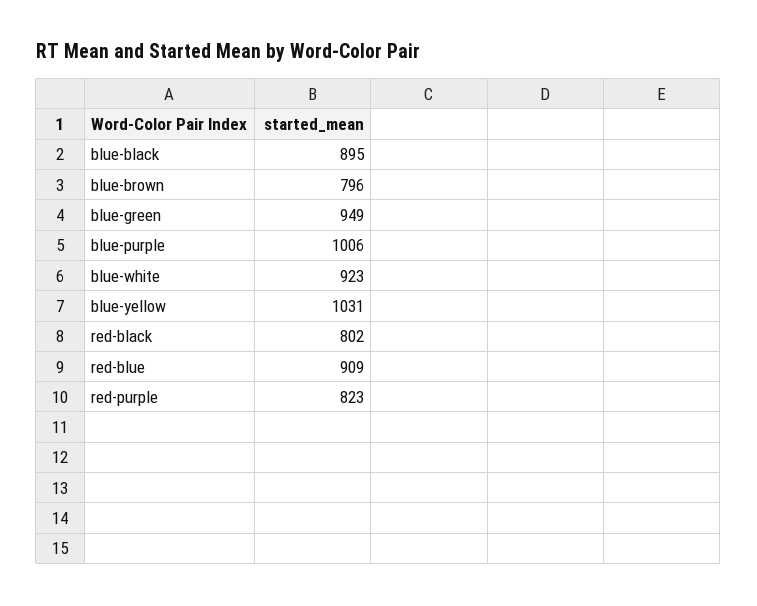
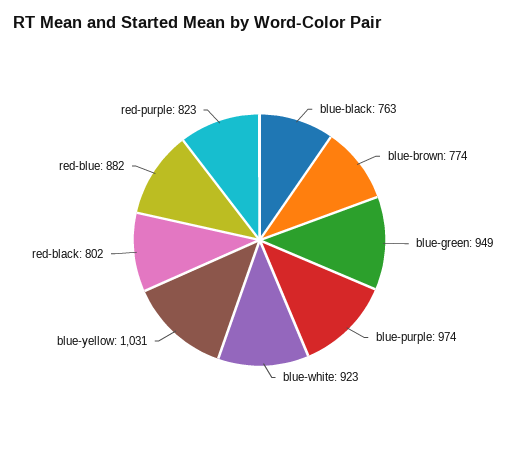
blue-black: 895 -> 763
blue-brown: 796 -> 774
blue-purple: 1006 -> 974
red-blue: 909 -> 882

